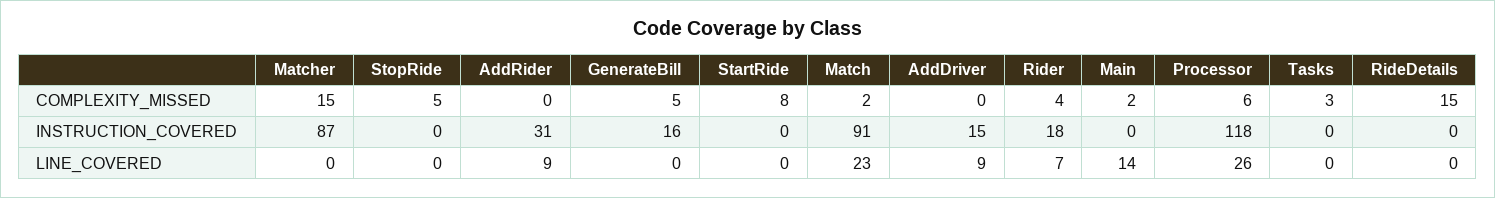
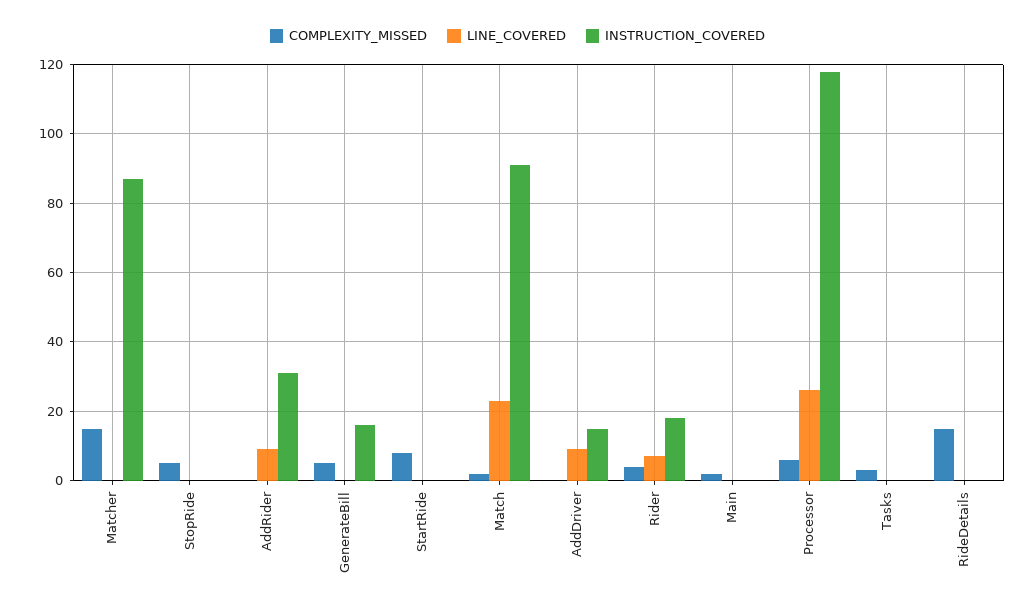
LINE_COVERED, Main: 14 -> 0

